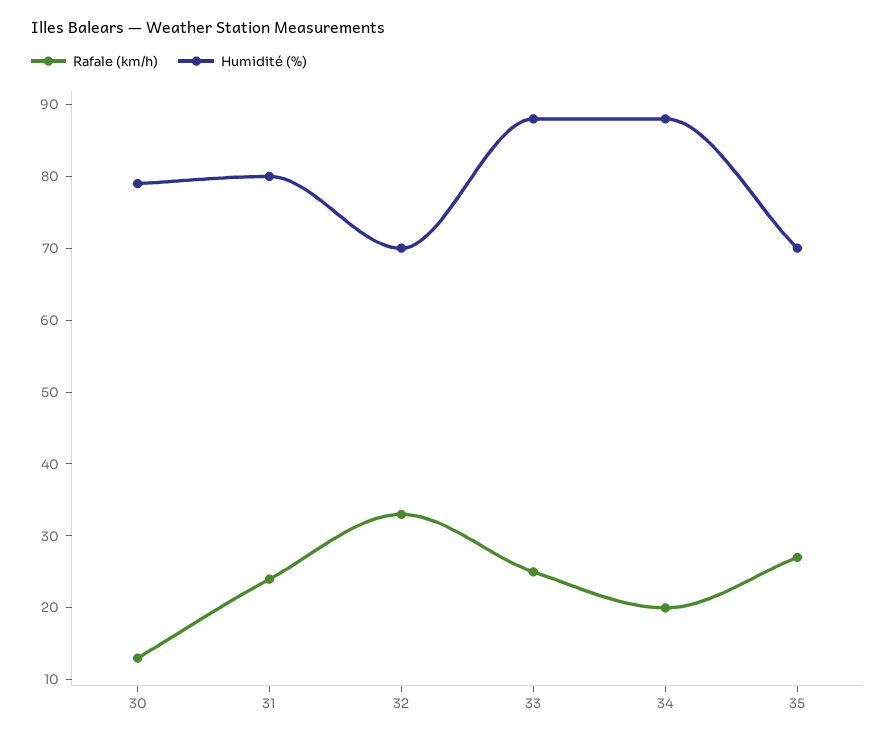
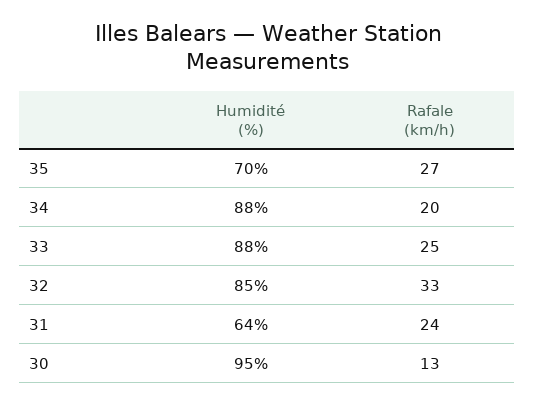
Humidité (%), 30: 80 -> 95
Humidité (%), 31: 80 -> 64
Humidité (%), 32: 70 -> 85

